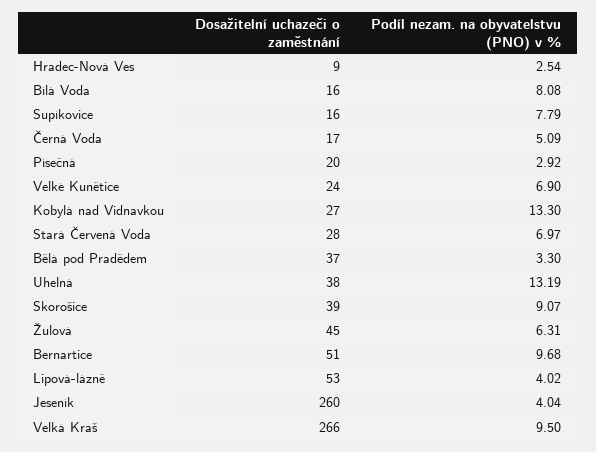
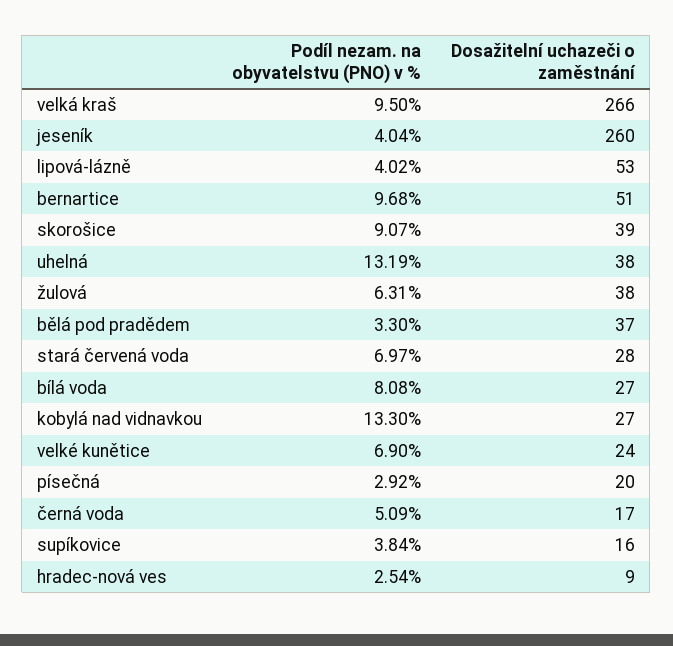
Dosažitelní uchazeči o zaměstnání, Bílá Voda: 16 -> 27
Podíl nezam. na obyvatelstvu (PNO) v %, Supíkovice: 7.79 -> 3.84
Dosažitelní uchazeči o zaměstnání, Žulová: 45 -> 38

